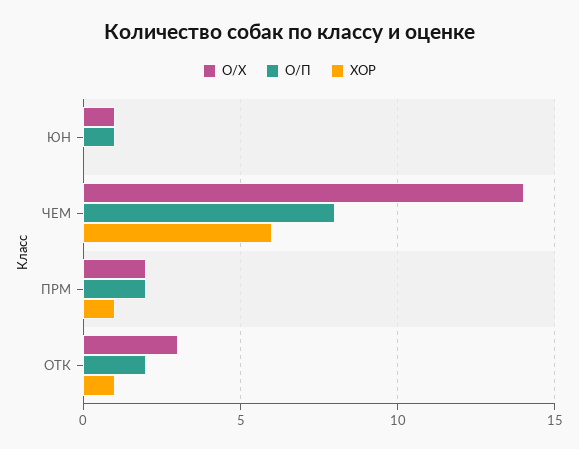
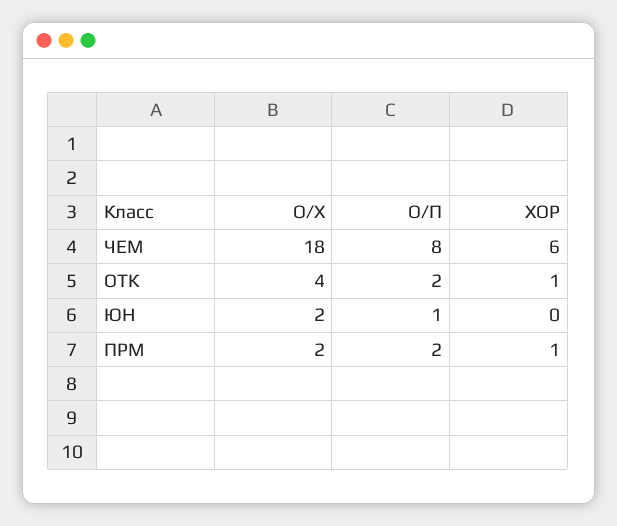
О/Х, ЮН: 1 -> 2
О/Х, ЧЕМ: 14 -> 18
О/Х, ОТК: 3 -> 4

